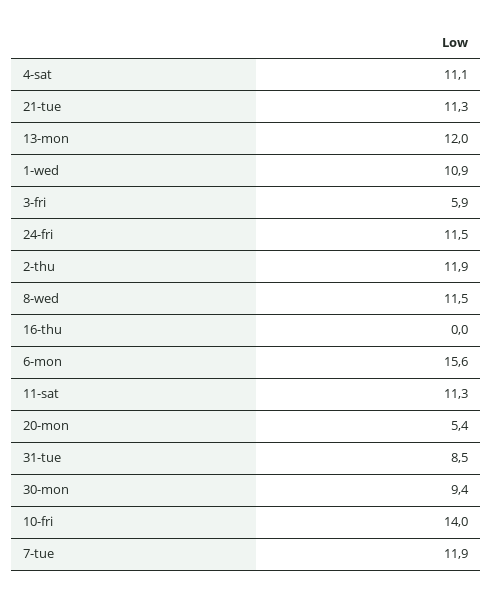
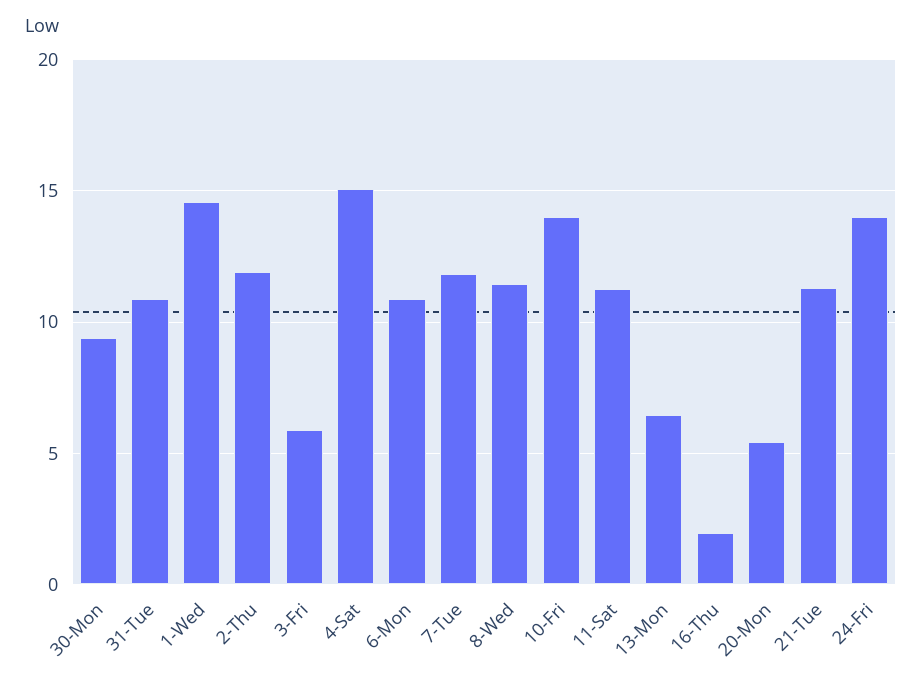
4-sat: 11.1 -> 15
13-mon: 12 -> 6.5
1-wed: 10.9 -> 14.5
24-fri: 11.5 -> 14
16-thu: 0 -> 2
6-mon: 15.6 -> 11
31-tue: 8.5 -> 11

